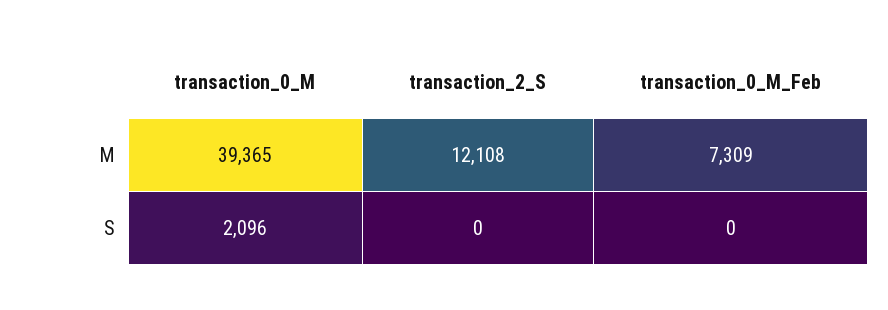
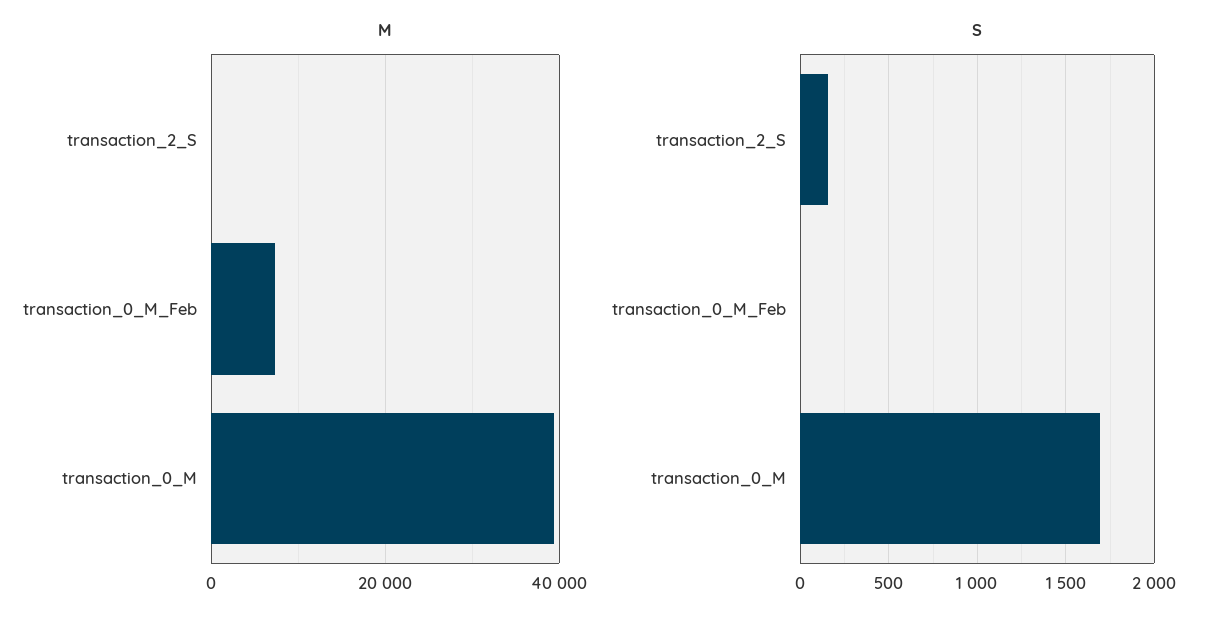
M, transaction_2_S: 12108 -> 0
S, transaction_0_M: 2096 -> 1700
S, transaction_2_S: 0 -> 150

